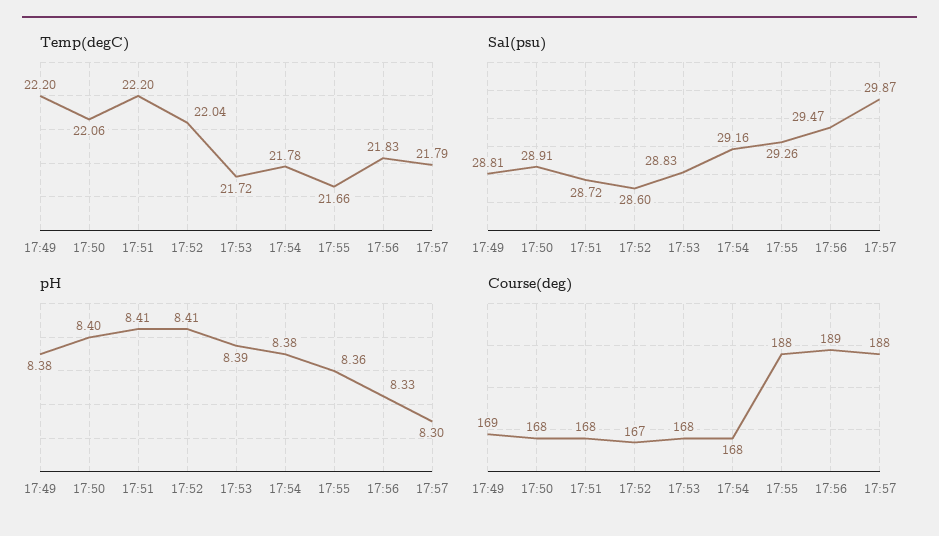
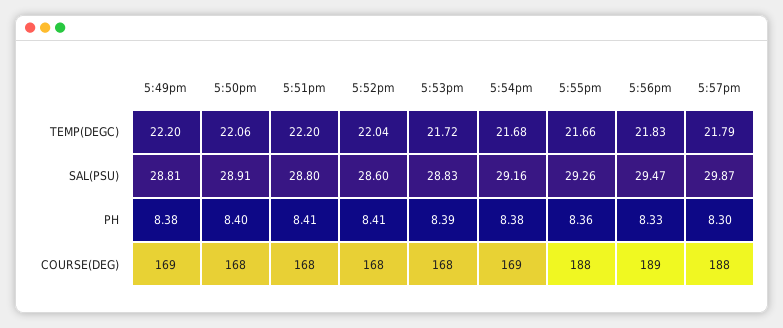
Temp(degC), 17:54: 21.78 -> 21.68
Sal(psu), 17:51: 28.72 -> 28.8
Course(deg), 17:52: 167 -> 168
Course(deg), 17:54: 168 -> 169

